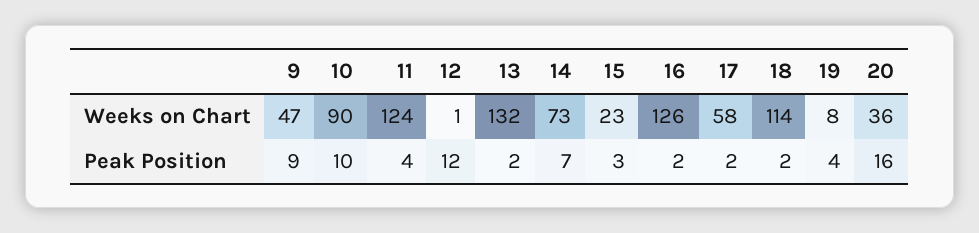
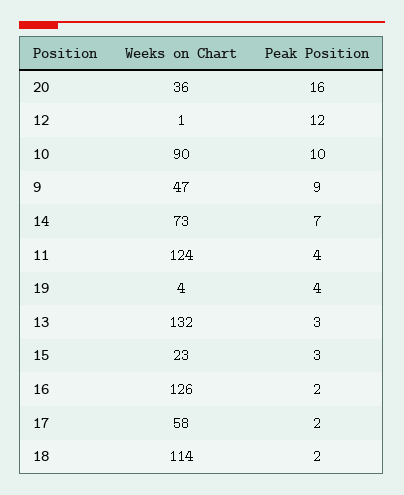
19, Weeks on Chart: 8 -> 4
13, Peak Position: 2 -> 3

